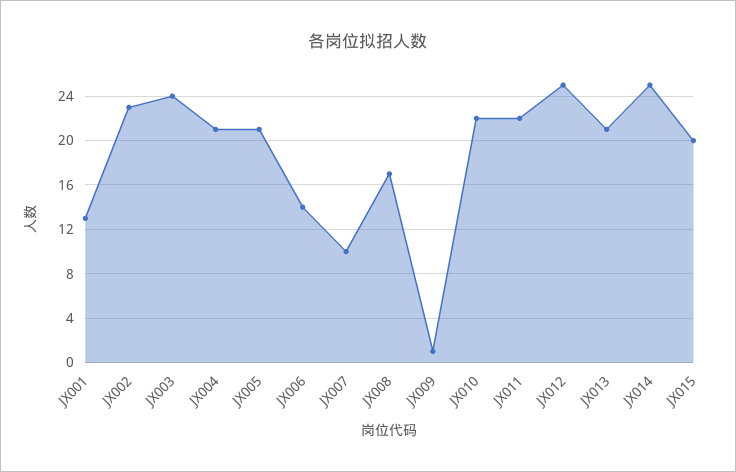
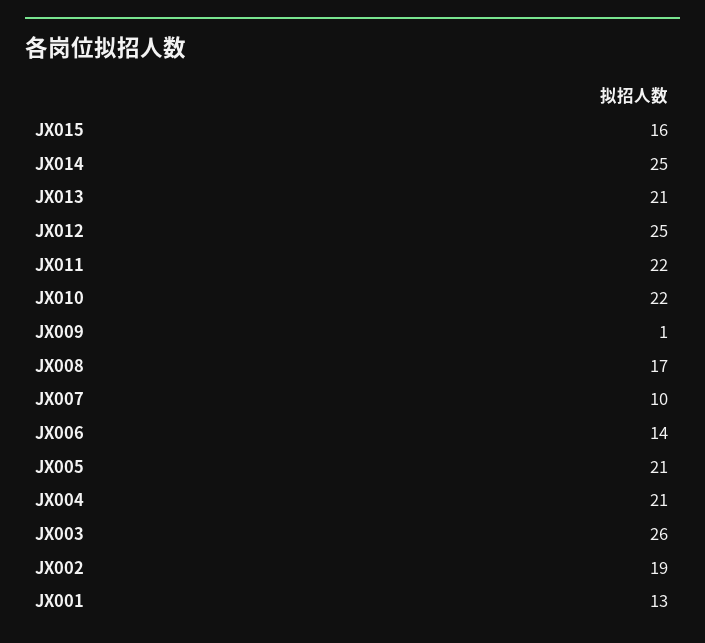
JX002: 23 -> 19
JX003: 24 -> 26
JX015: 20 -> 16

